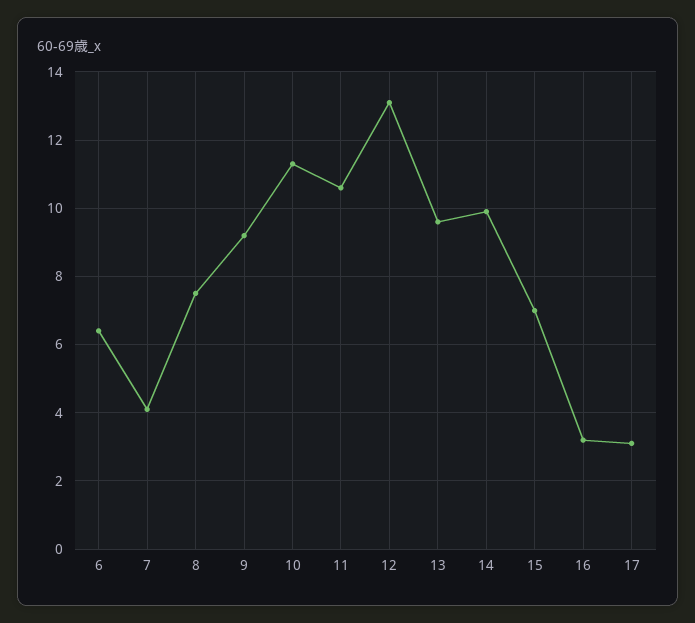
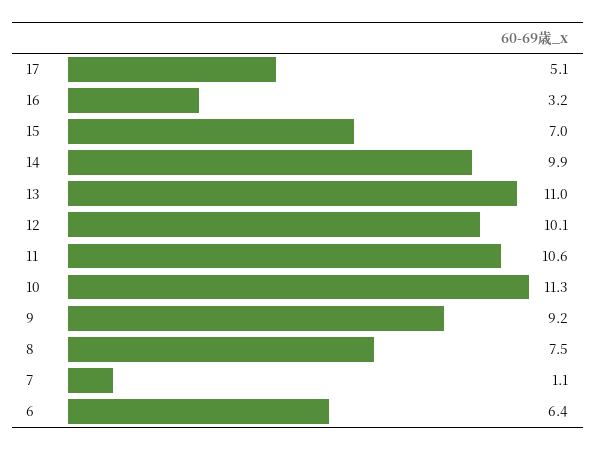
7: 4 -> 1.1
12: 13 -> 10.1
13: 9.5 -> 11
17: 3 -> 5.1

